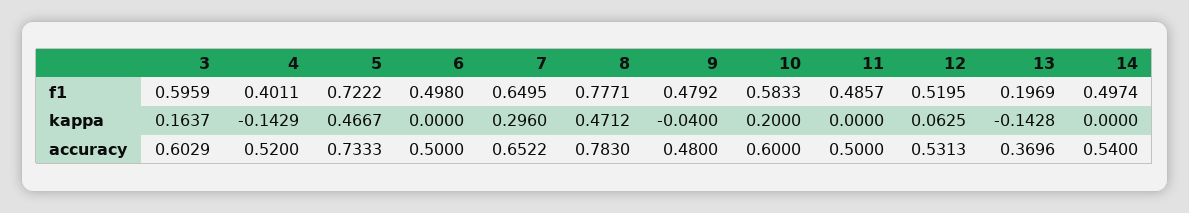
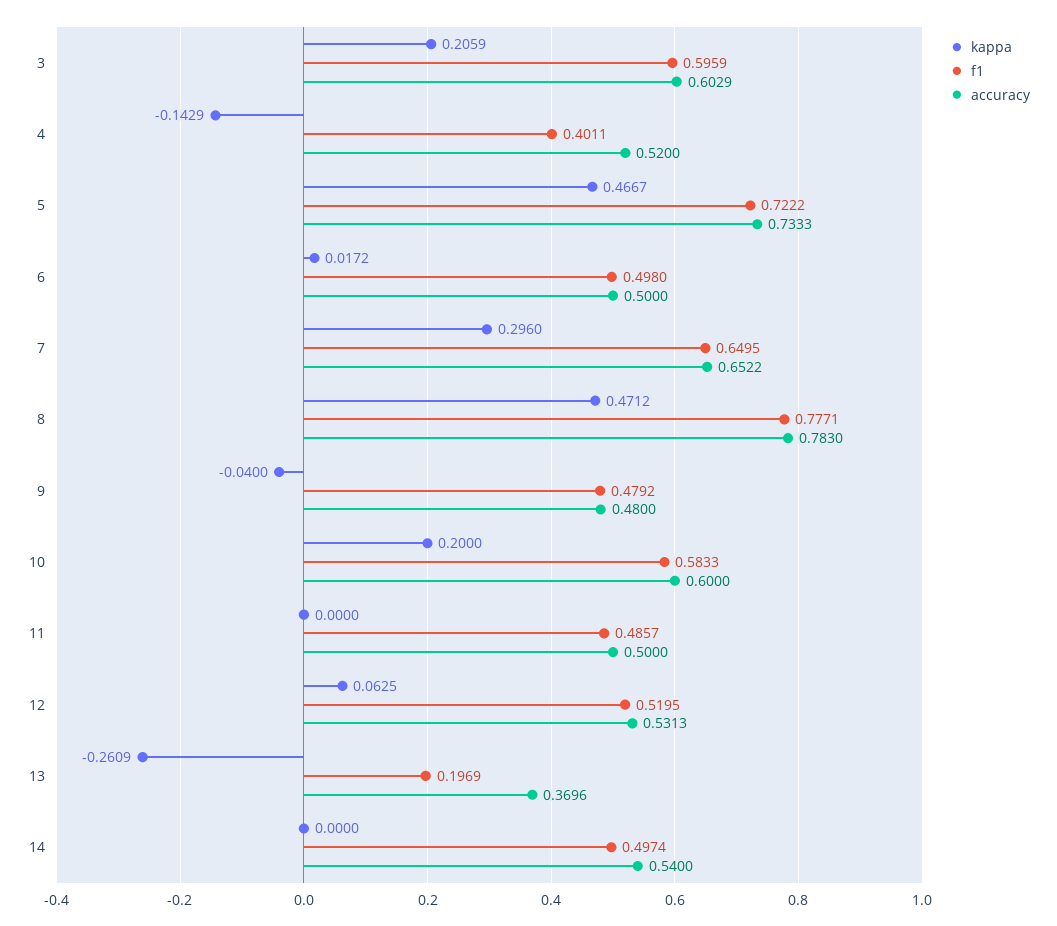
kappa, 3: 0.1637 -> 0.2059
kappa, 6: 0 -> 0.0172
kappa, 13: -0.1428 -> -0.2609

